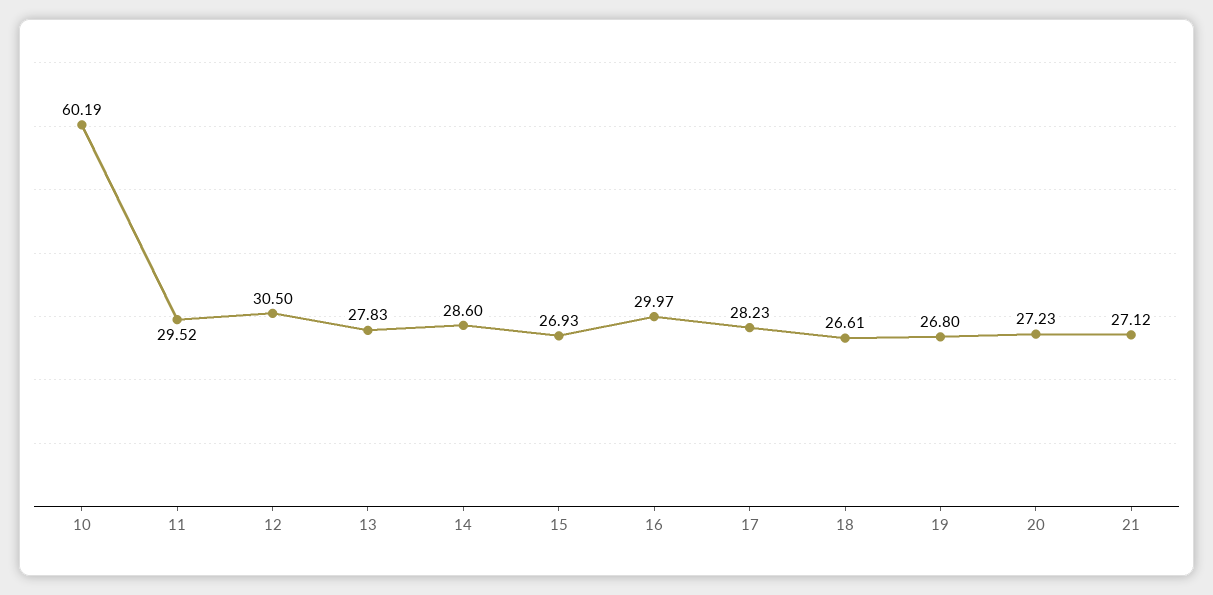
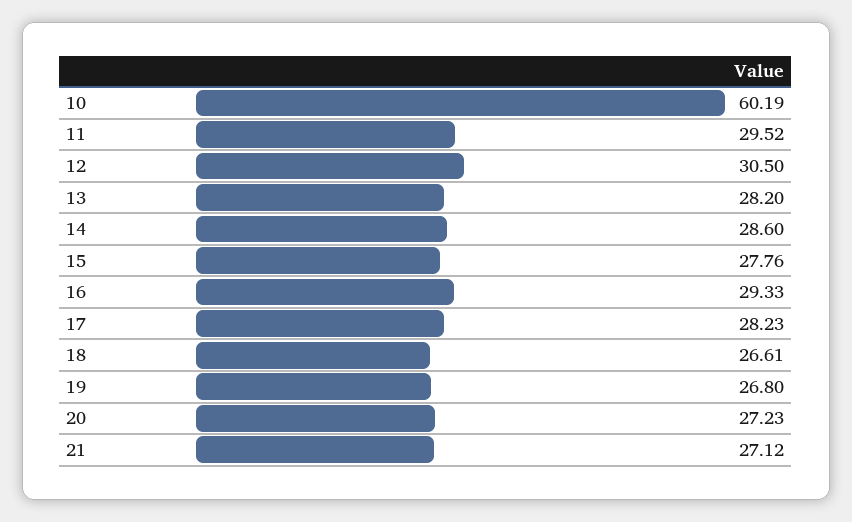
13: 27.83 -> 28.2
15: 26.93 -> 27.76
16: 29.97 -> 29.33

